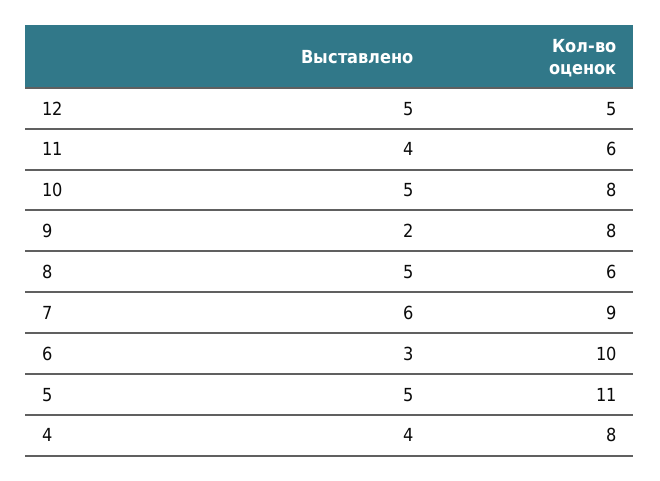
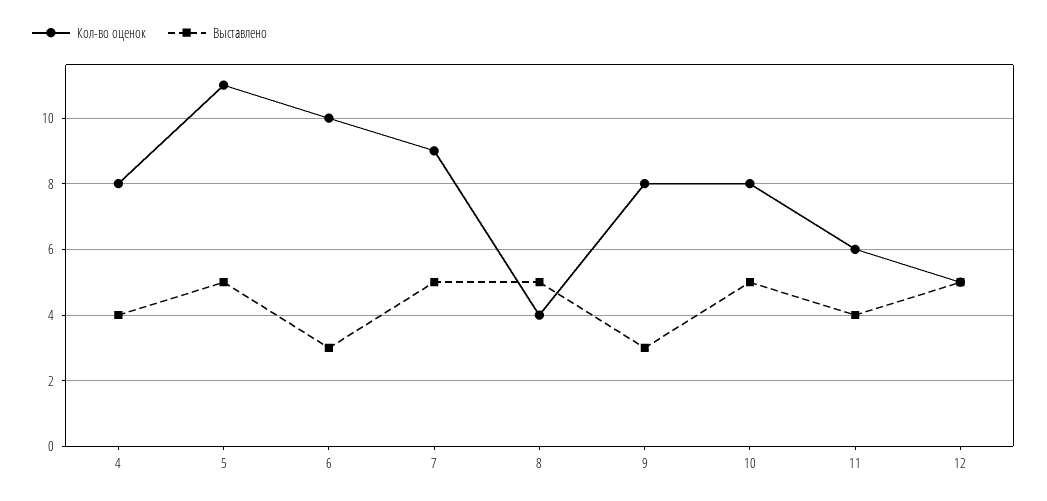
Выставлено, 9: 2 -> 3
Кол-во оценок, 8: 6 -> 4
Выставлено, 7: 6 -> 5

